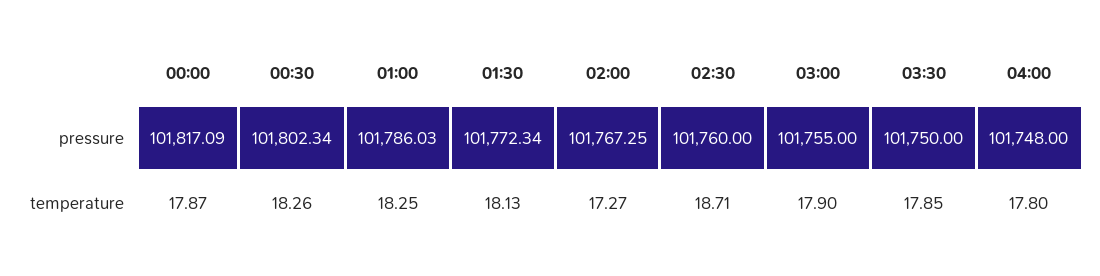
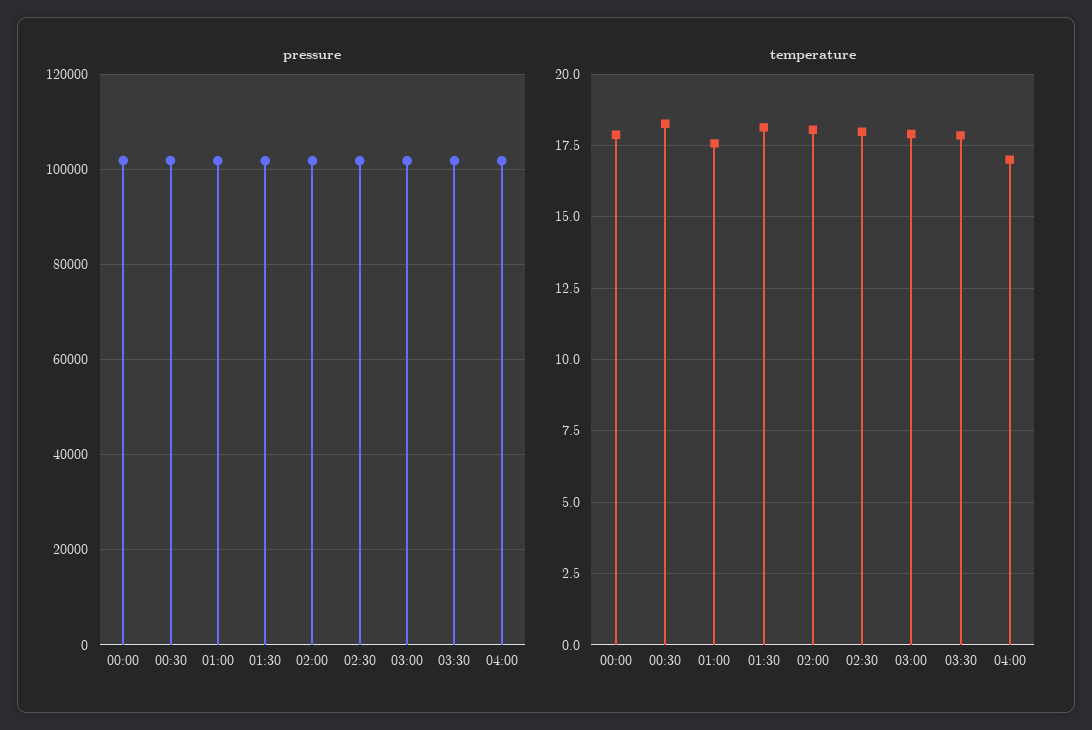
temperature, 01:00: 18.25 -> 17.5
temperature, 02:00: 17.27 -> 18
temperature, 02:30: 18.71 -> 18
temperature, 04:00: 17.8 -> 17

